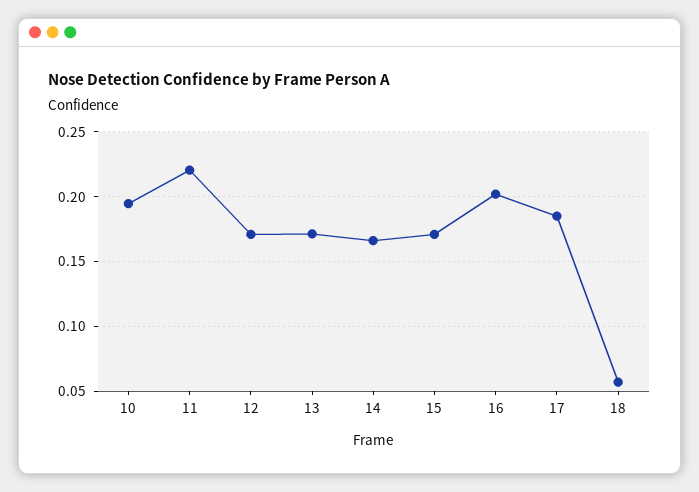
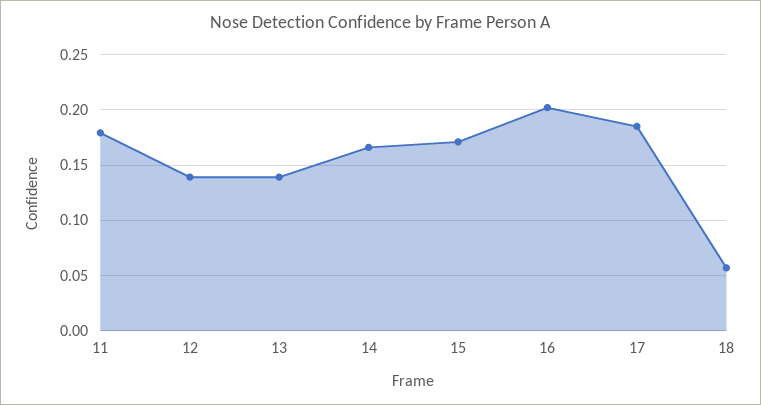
10: 0.195 -> none
11: 0.22 -> 0.18
12: 0.17 -> 0.14
13: 0.17 -> 0.14

